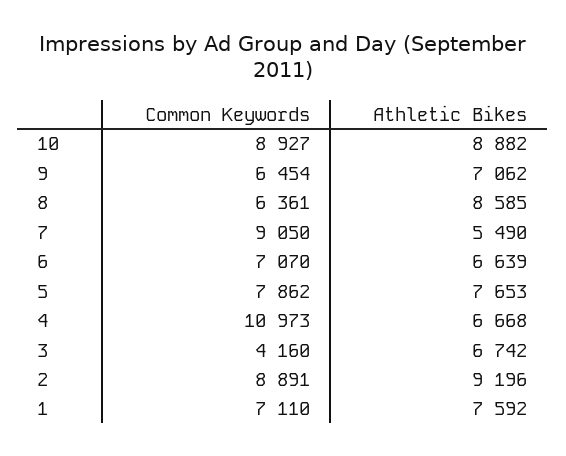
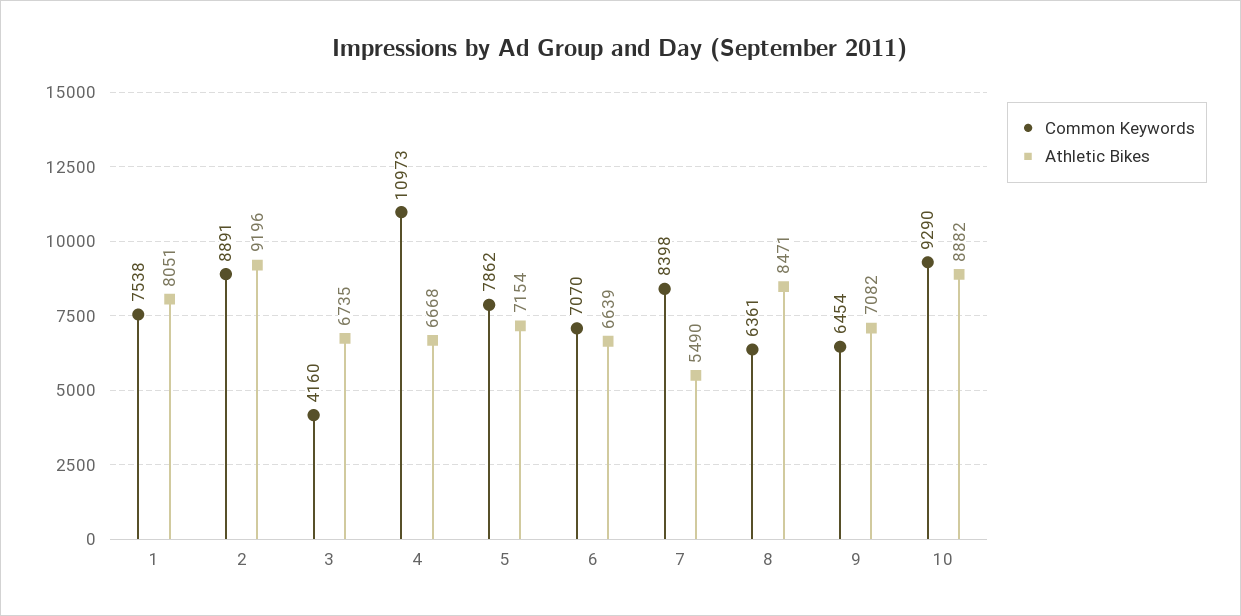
Common Keywords, 10: 8927 -> 9290
Athletic Bikes, 9: 7062 -> 7082
Athletic Bikes, 8: 8585 -> 8471
Common Keywords, 7: 9050 -> 8398
Athletic Bikes, 5: 7653 -> 7154
Athletic Bikes, 3: 6742 -> 6735
Common Keywords, 1: 7110 -> 7538
Athletic Bikes, 1: 7592 -> 8051

